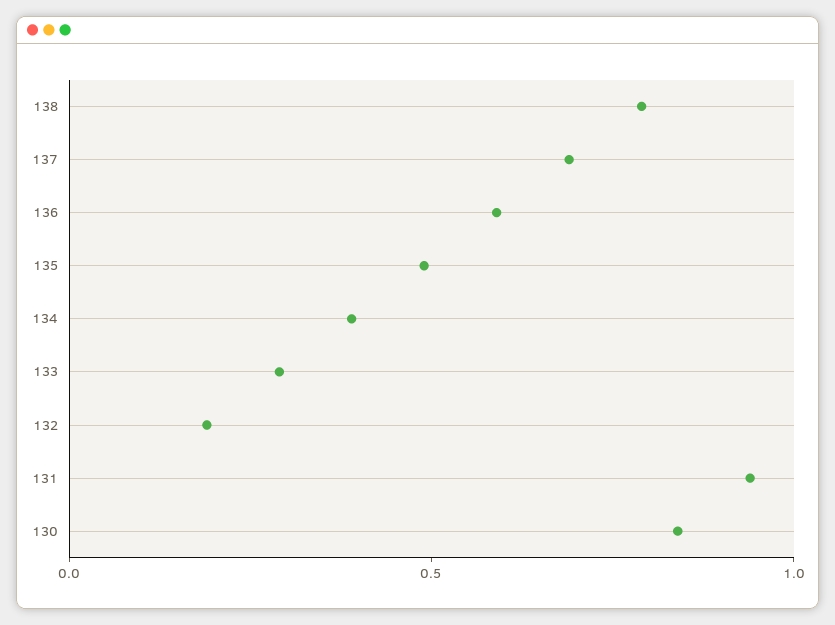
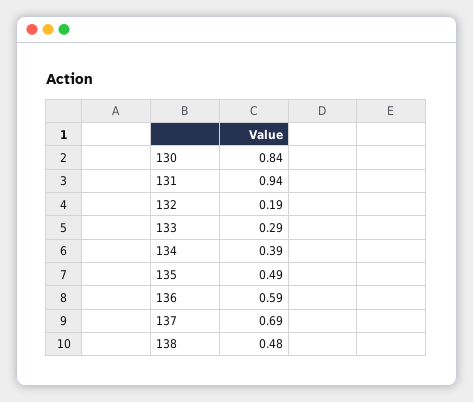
138: 0.8 -> 0.48

